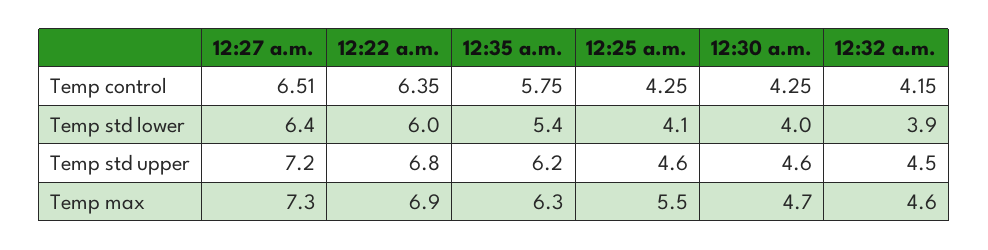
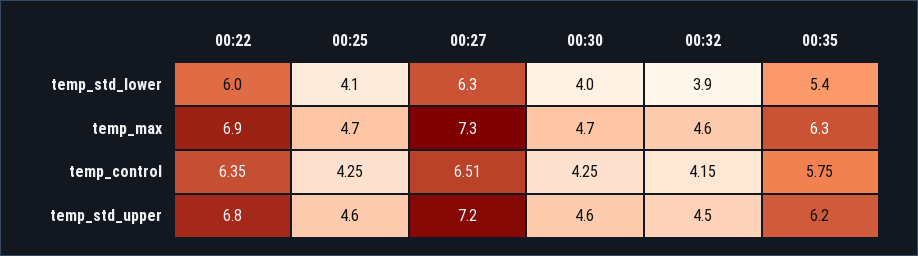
12:27 a.m., Temp std lower: 6.4 -> 6.3
12:25 a.m., Temp max: 5.5 -> 4.7

